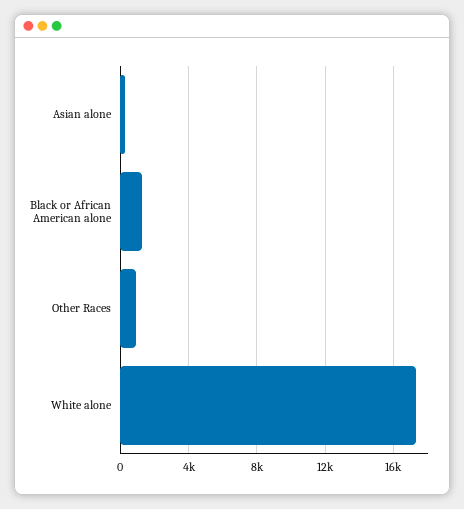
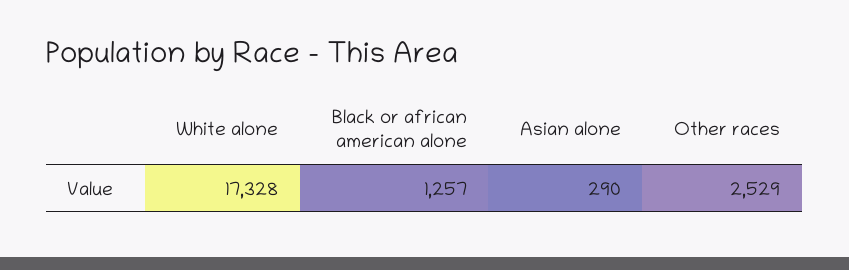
Other Races: 1000 -> 2529

